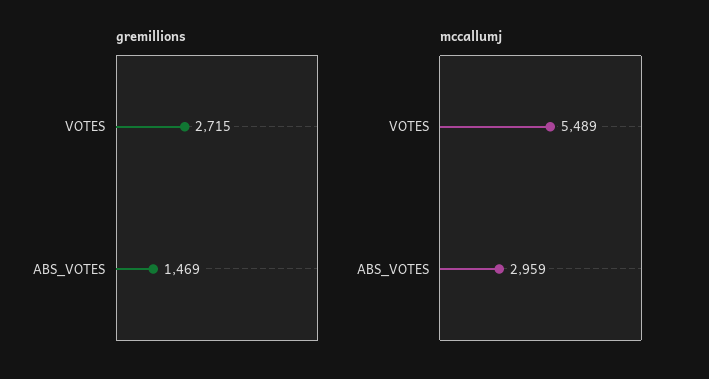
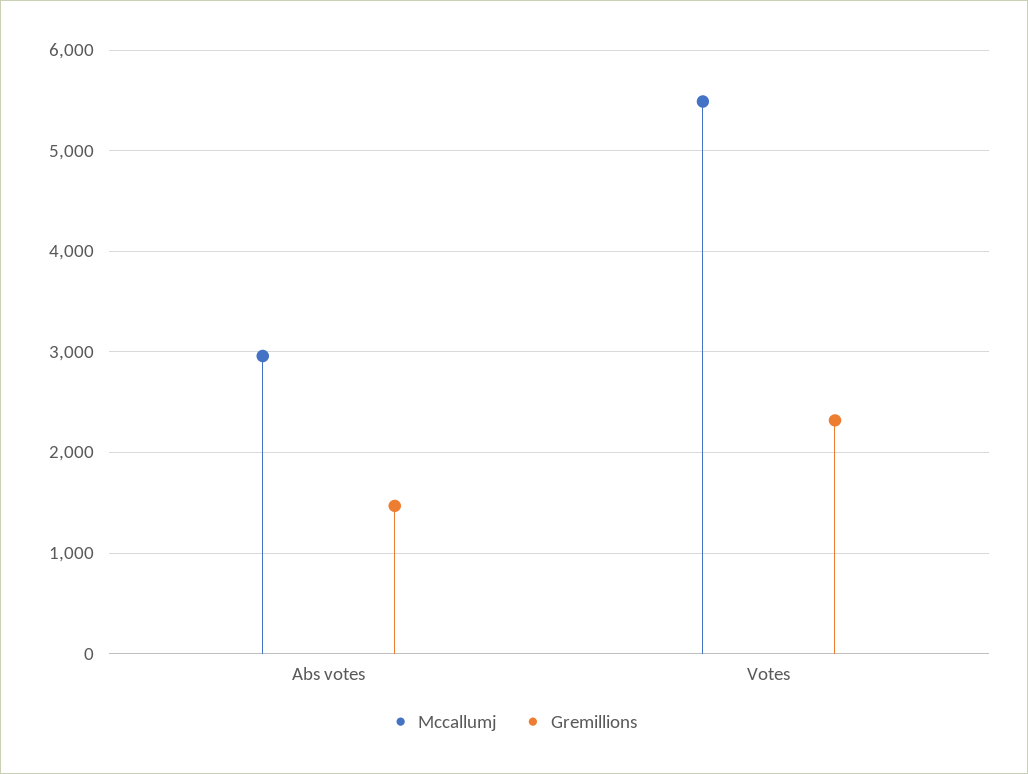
gremillions, VOTES: 2715 -> 2300

